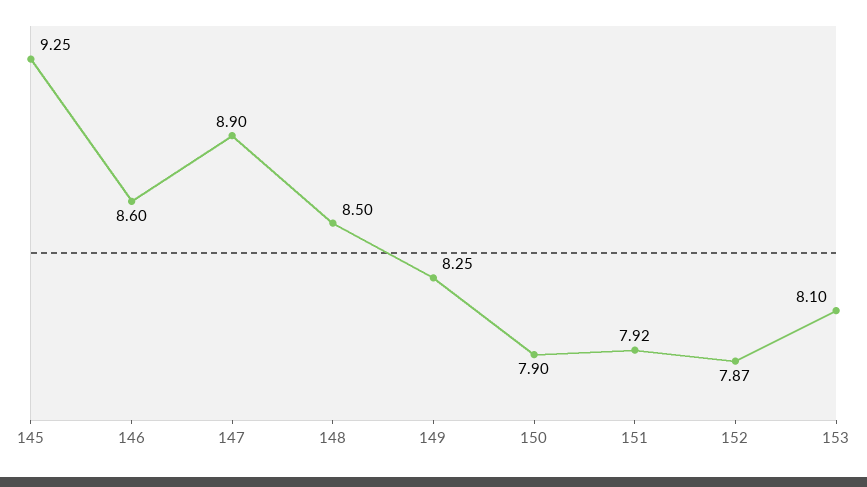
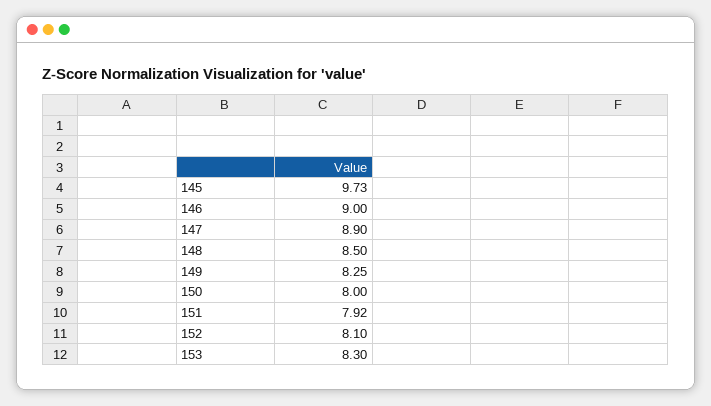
145: 9.25 -> 9.73
146: 8.6 -> 9
150: 7.9 -> 8
152: 7.87 -> 8.1
153: 8.1 -> 8.3

